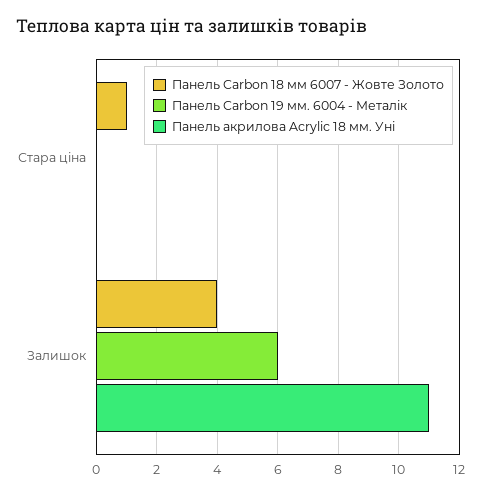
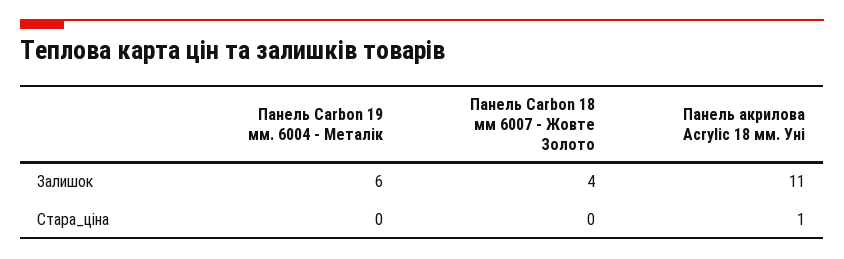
Панель Carbon 18 мм 6007 - Жовте Золото, Стара ціна: 1 -> 0
Панель акрилова Acrylic 18 мм. Уні, Стара ціна: 0 -> 1

